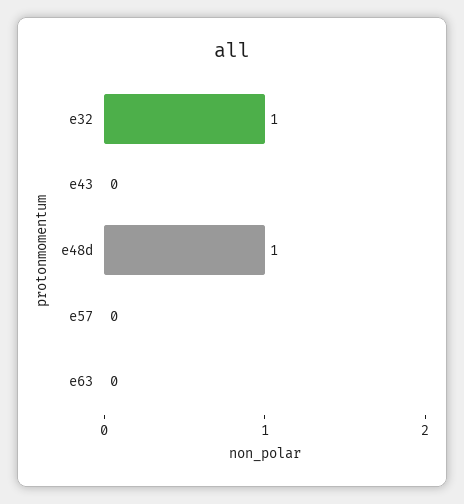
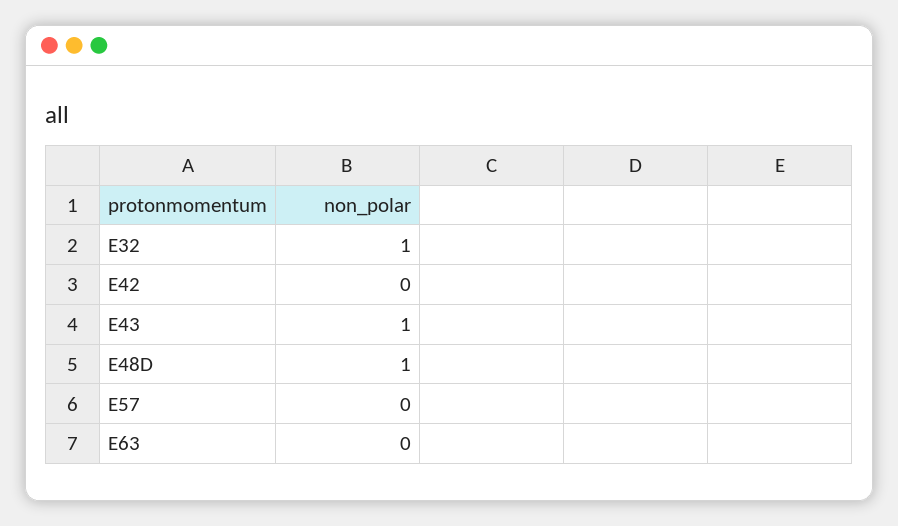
e43: 0 -> 1
E42: none -> 0

